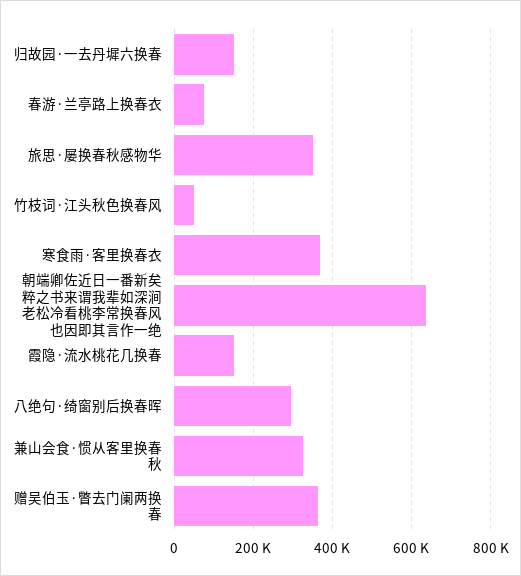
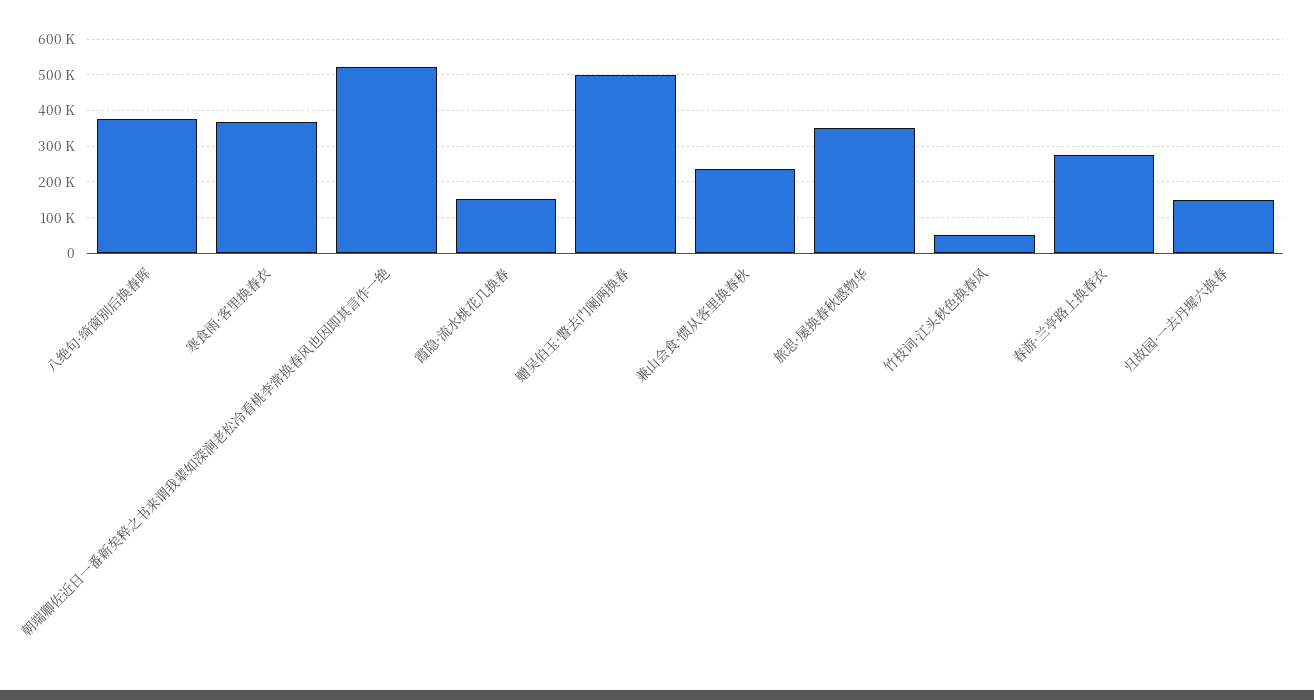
春游·兰亭路上换春衣: 80000 -> 280000
朝端卿佐近日一番新矣粹之书来谓我辈如深涧老松冷看桃李常换春风也因即其言作一绝: 640000 -> 520000
八绝句·绮窗别后换春晖: 300000 -> 380000
兼山会食·惯从客里换春秋: 320000 -> 240000
赠吴伯玉·瞥去门阑两换春: 360000 -> 500000

